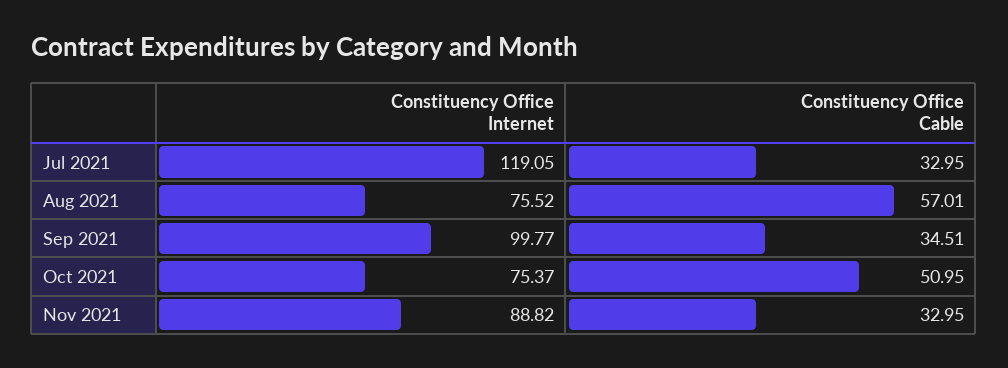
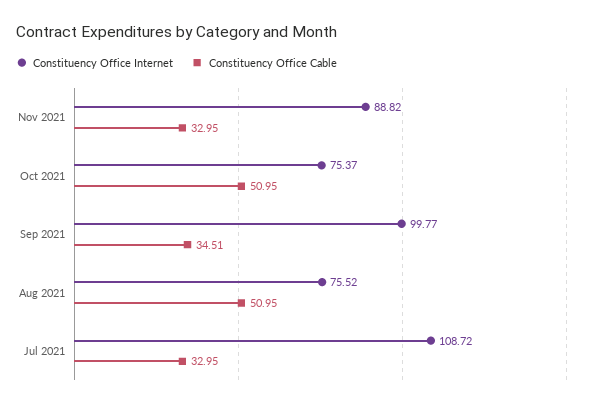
Constituency Office Internet, Jul 2021: 119.05 -> 108.72
Constituency Office Cable, Aug 2021: 57.01 -> 50.95

